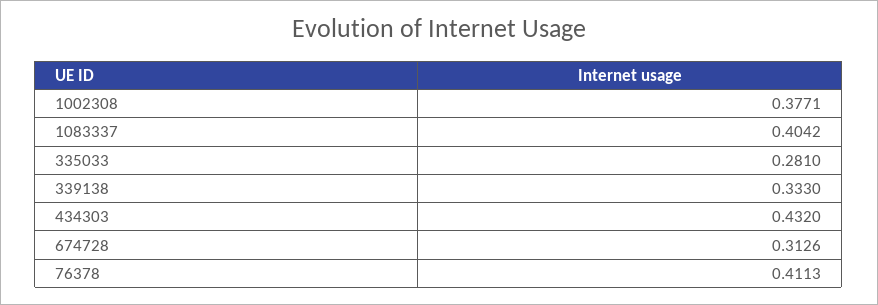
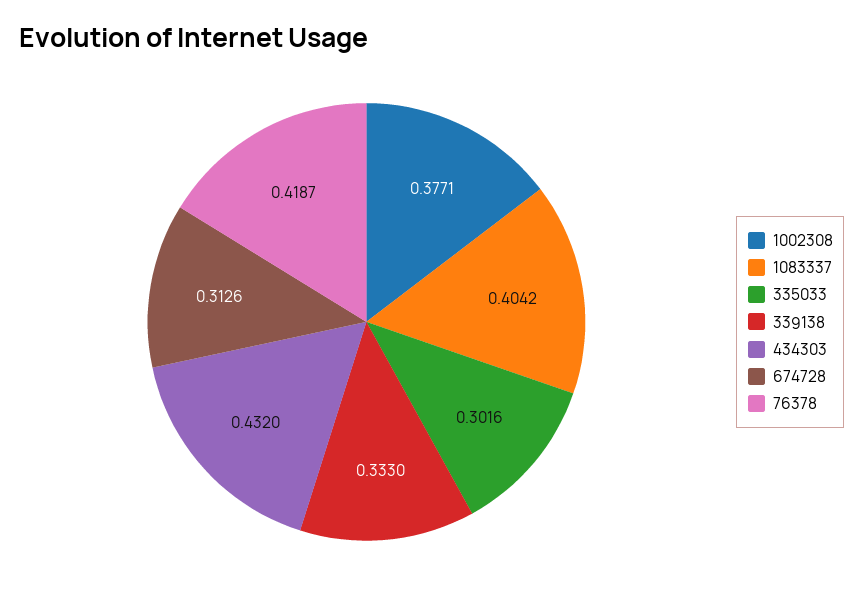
335033: 0.281 -> 0.3016
76378: 0.4113 -> 0.4187

